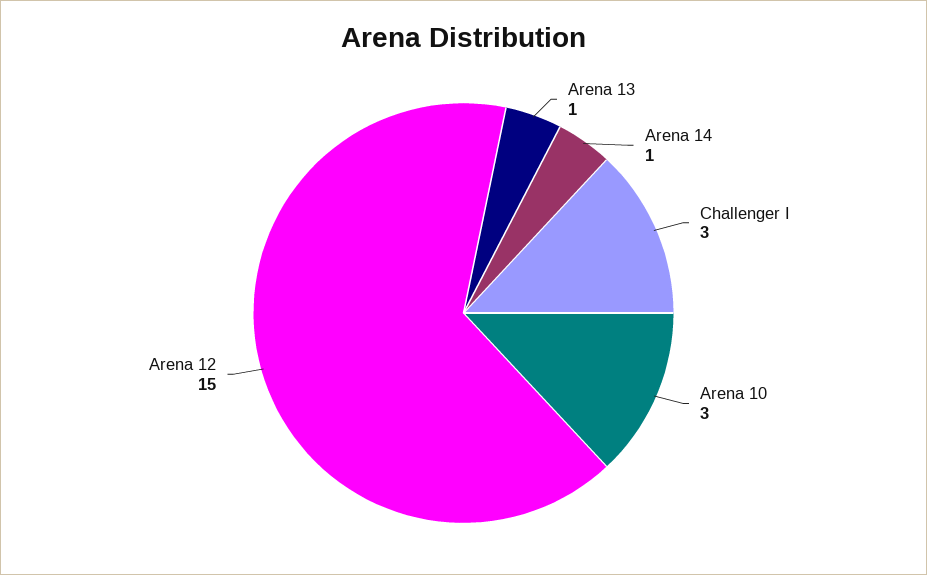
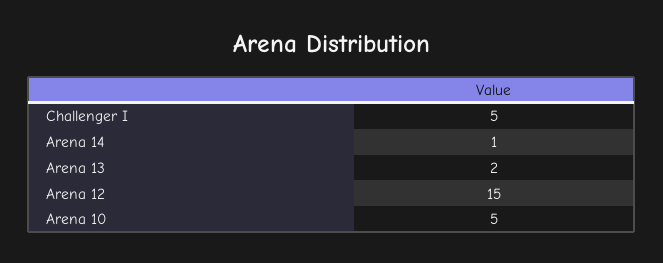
Arena 13: 1 -> 2
Challenger I: 3 -> 5
Arena 10: 3 -> 5

